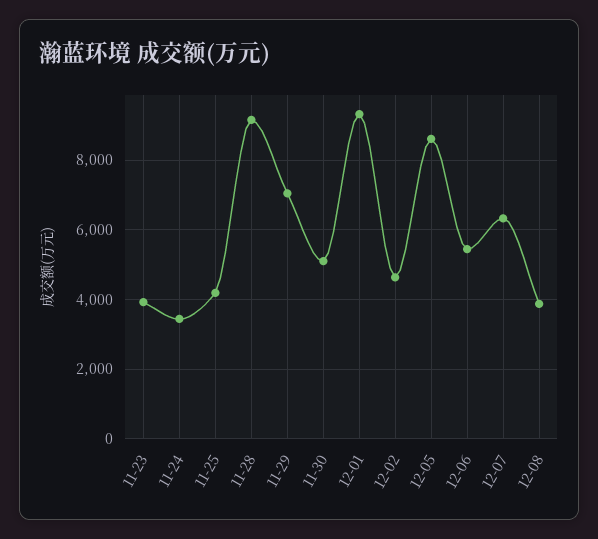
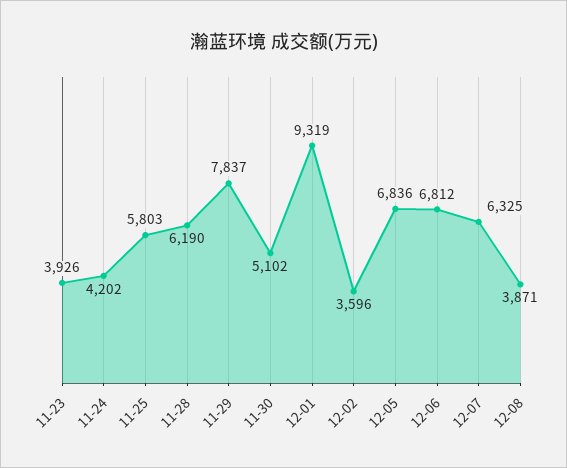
11-24: 3400 -> 4202
11-25: 4200 -> 5803
11-28: 9200 -> 6190
11-29: 7000 -> 7837
12-02: 4600 -> 3596
12-05: 8600 -> 6836
12-06: 5400 -> 6812

